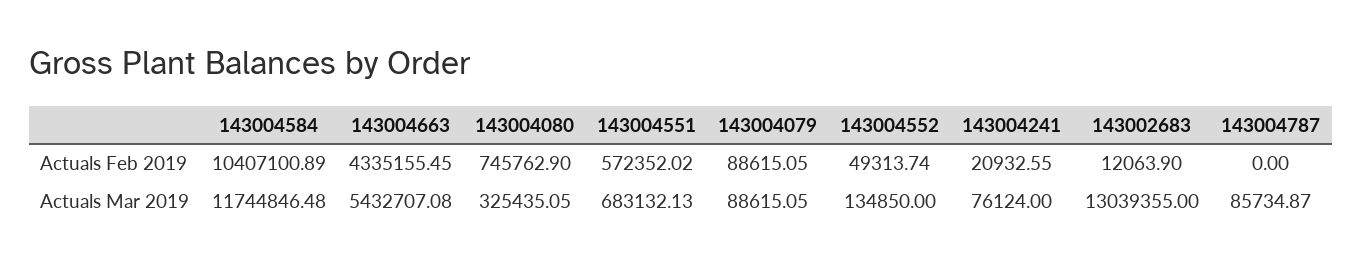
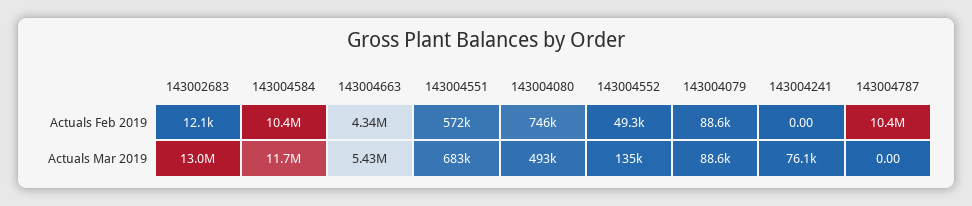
143004241, Actuals Feb 2019: 20932.55 -> 0
143004787, Actuals Feb 2019: 0 -> 10400000
143004080, Actuals Mar 2019: 325435.05 -> 493000
143004787, Actuals Mar 2019: 85734.87 -> 0

